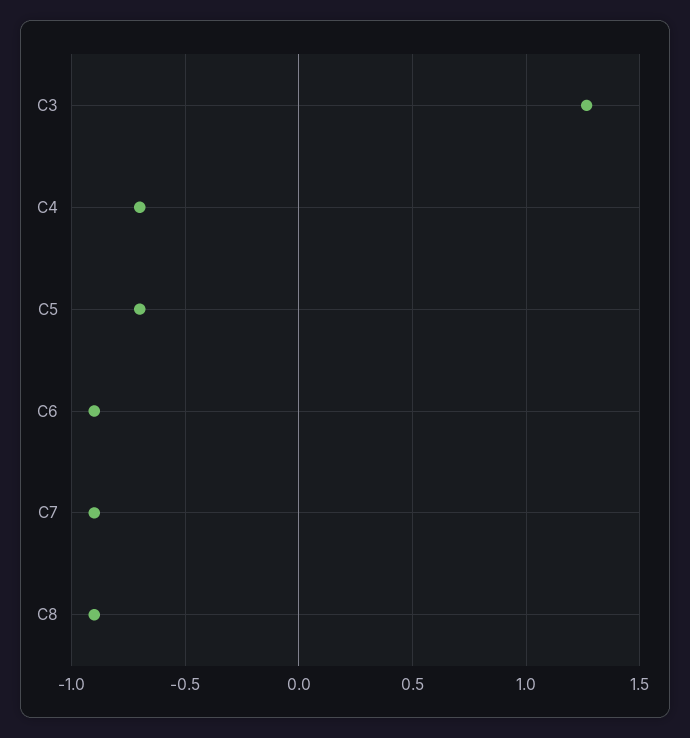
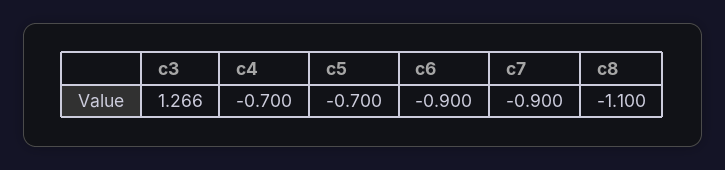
C8: -0.9 -> -1.1

